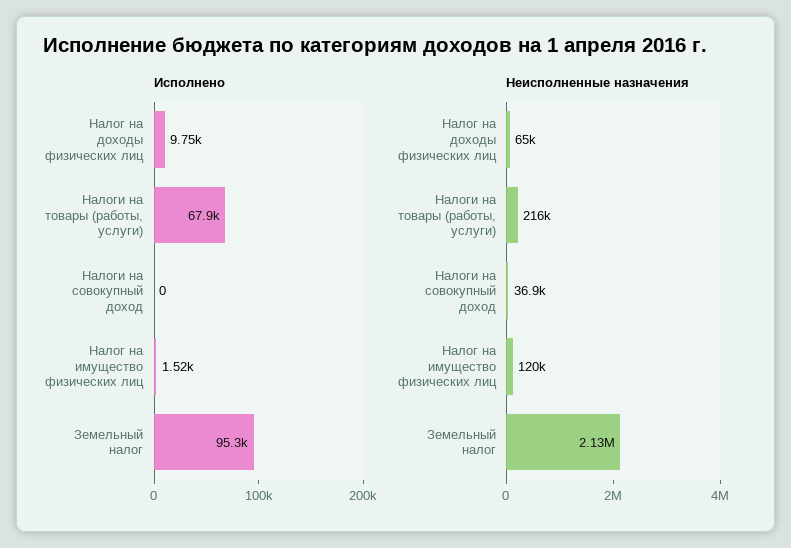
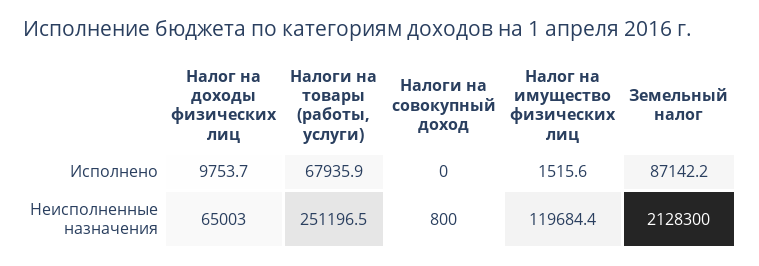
Исполнено, Земельный налог: 95300 -> 87142.2
Неисполненные назначения, Налоги на товары (работы, услуги): 216000 -> 251196.5
Неисполненные назначения, Налоги на совокупный доход: 36900 -> 800

